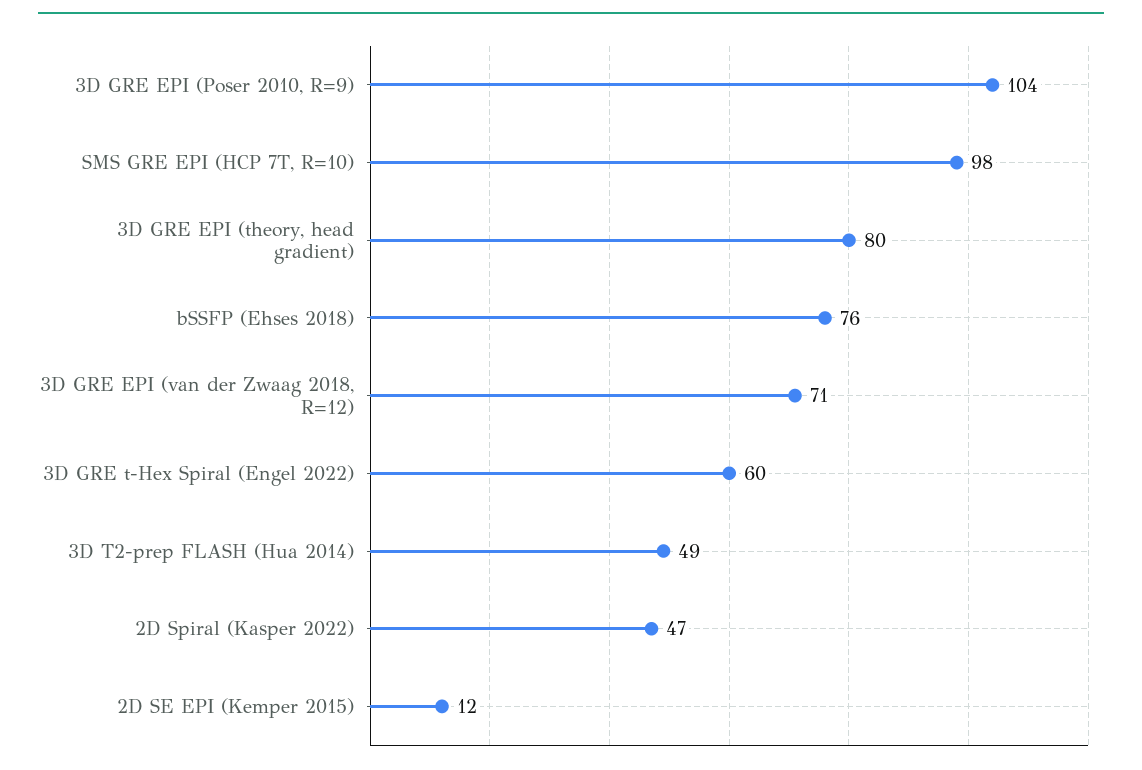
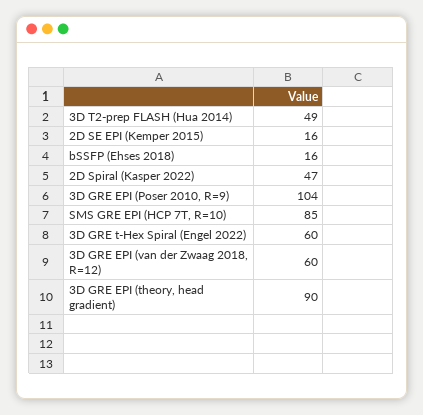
SMS GRE EPI (HCP 7T, R=10): 98 -> 85
3D GRE EPI (theory, head gradient): 80 -> 90
bSSFP (Ehses 2018): 76 -> 16
3D GRE EPI (van der Zwaag 2018, R=12): 71 -> 60
2D SE EPI (Kemper 2015): 12 -> 16

